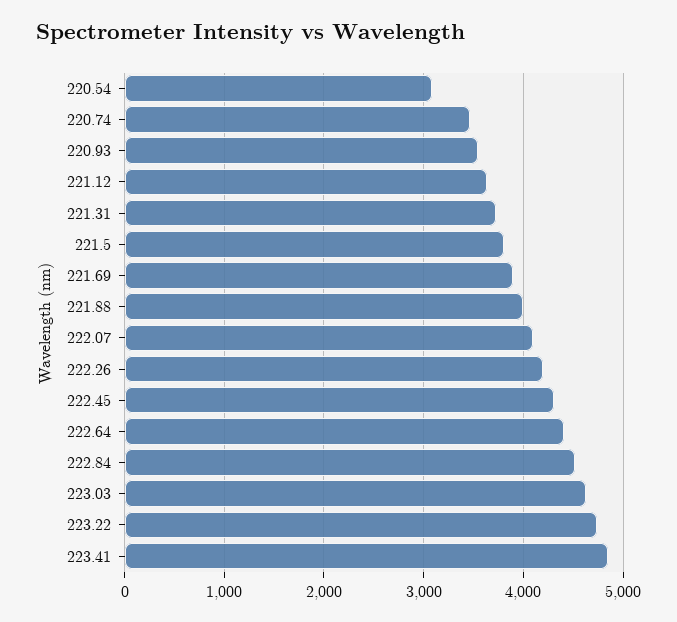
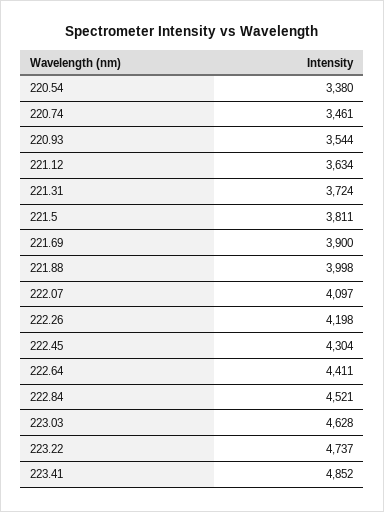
220.54: 3100 -> 3380

